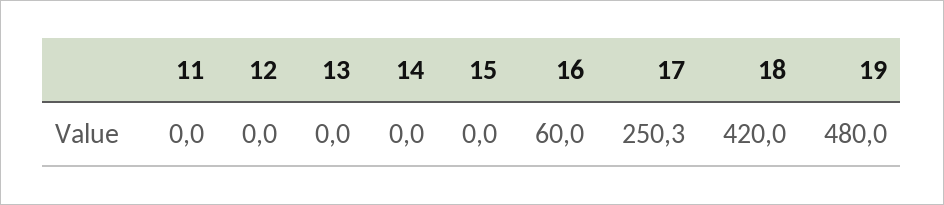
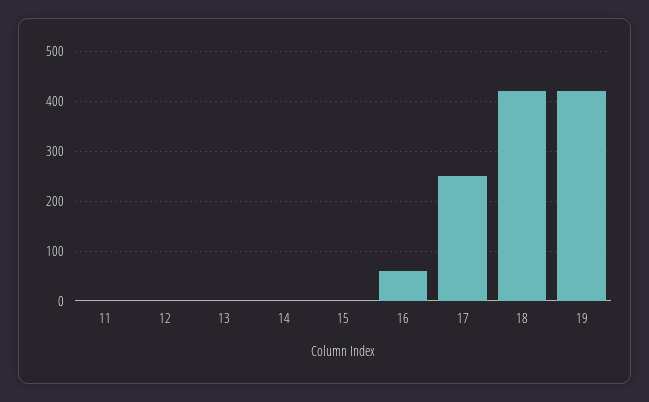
19: 480 -> 420

